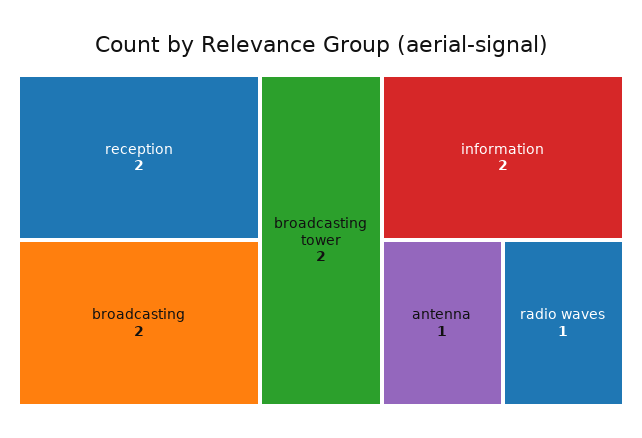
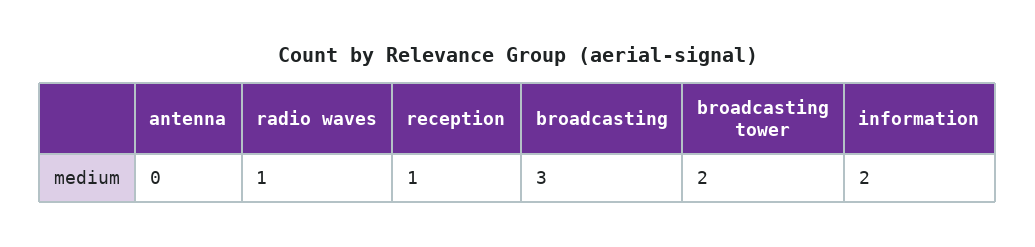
reception: 2 -> 1
broadcasting: 2 -> 3
antenna: 1 -> 0

